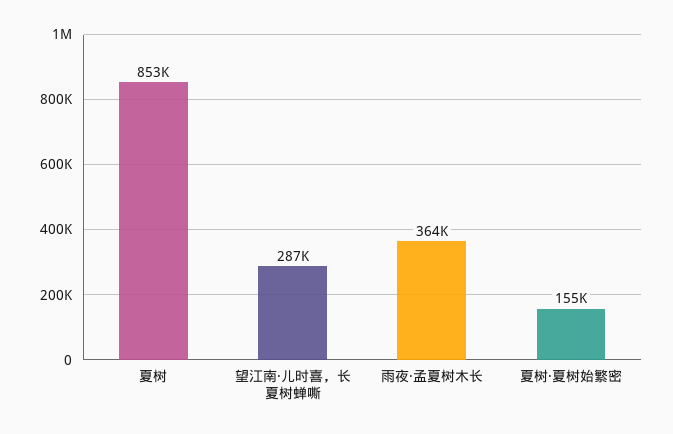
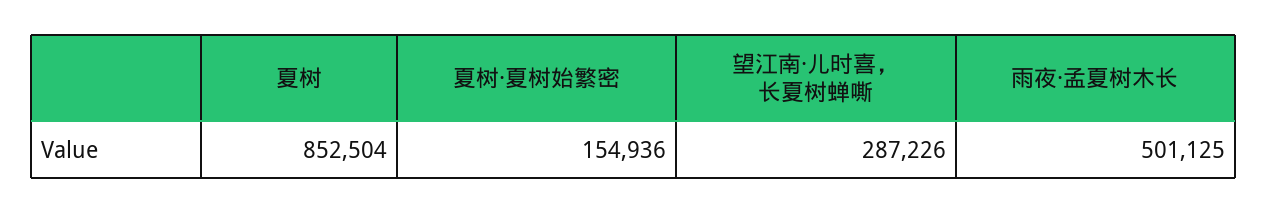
雨夜·孟夏树木长: 364000 -> 501125

